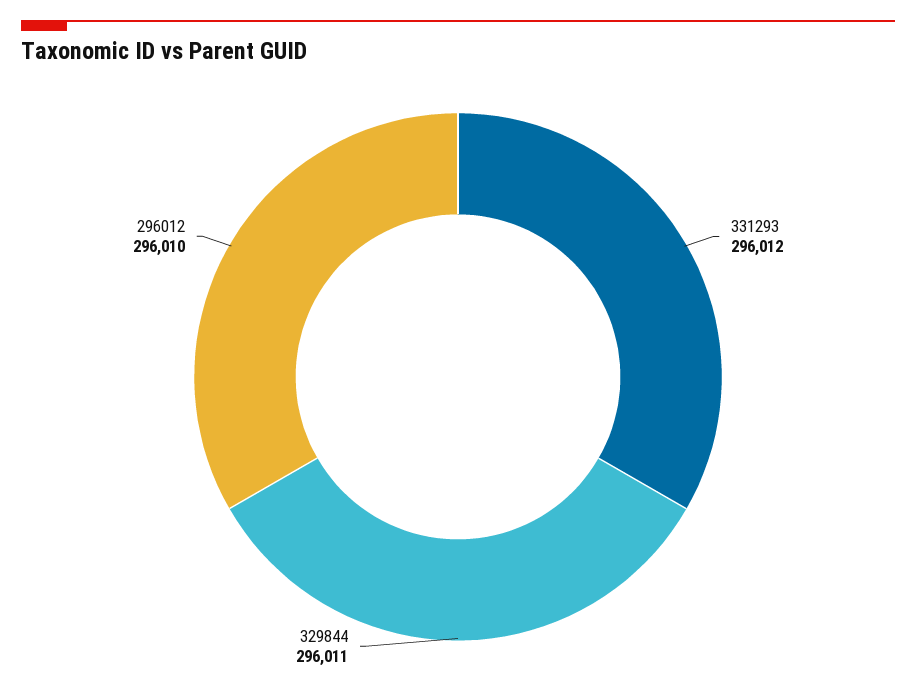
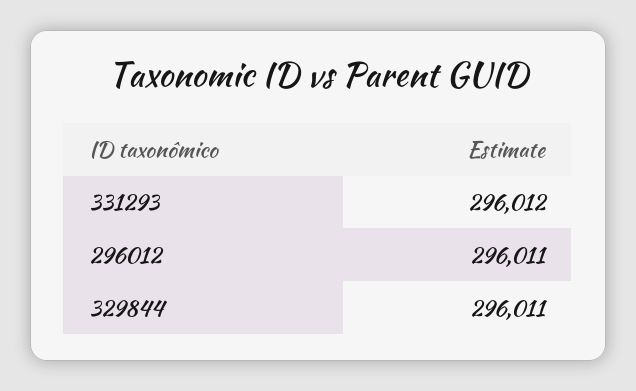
296012: 296010 -> 296011

